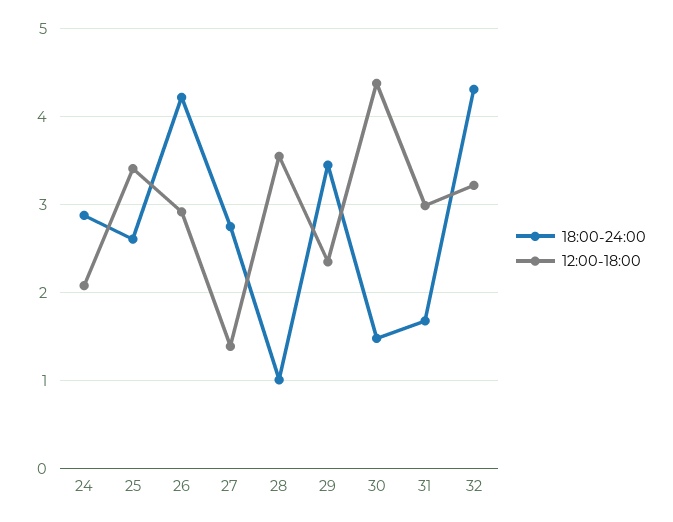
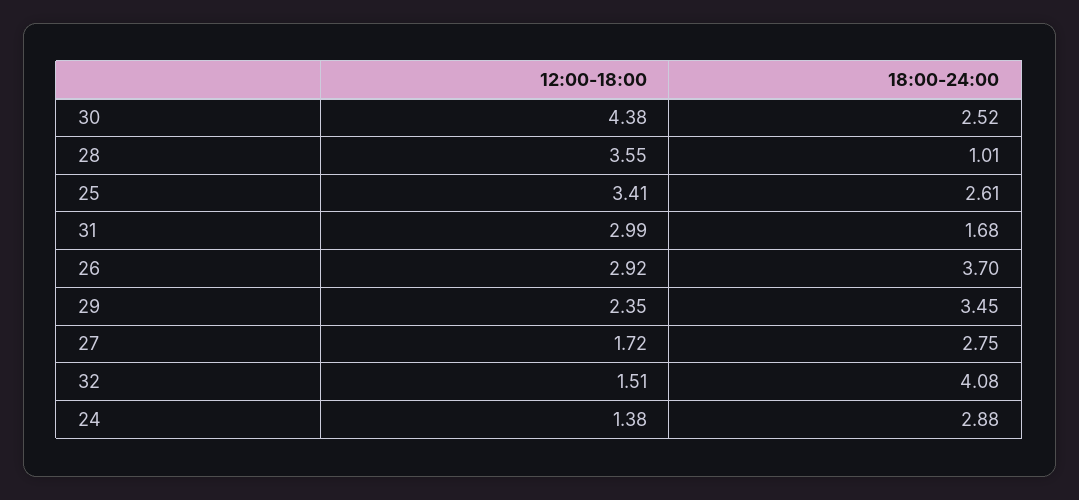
12:00-18:00, 24: 2.1 -> 1.38
18:00-24:00, 26: 4.2 -> 3.7
12:00-18:00, 27: 1.4 -> 1.72
18:00-24:00, 30: 1.5 -> 2.52
18:00-24:00, 32: 4.3 -> 4.08
12:00-18:00, 32: 3.2 -> 1.51

